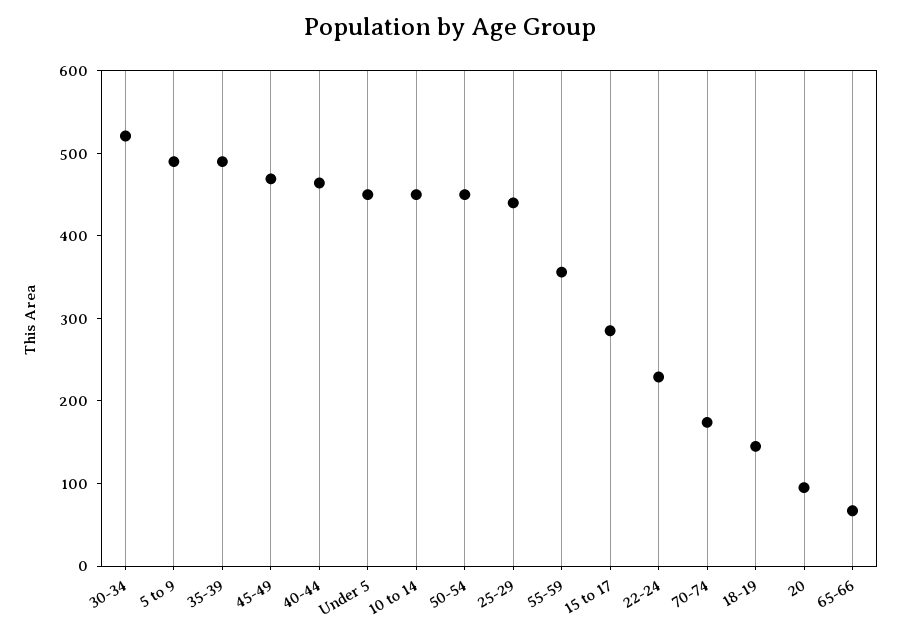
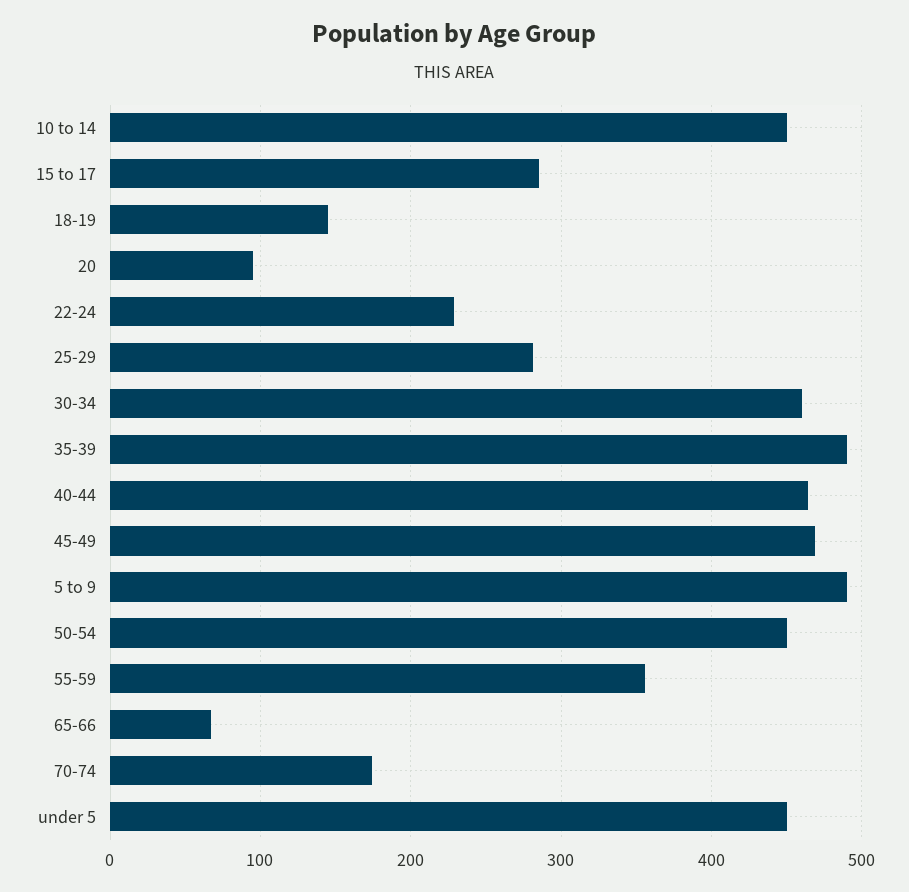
30-34: 520 -> 460
25-29: 440 -> 280

